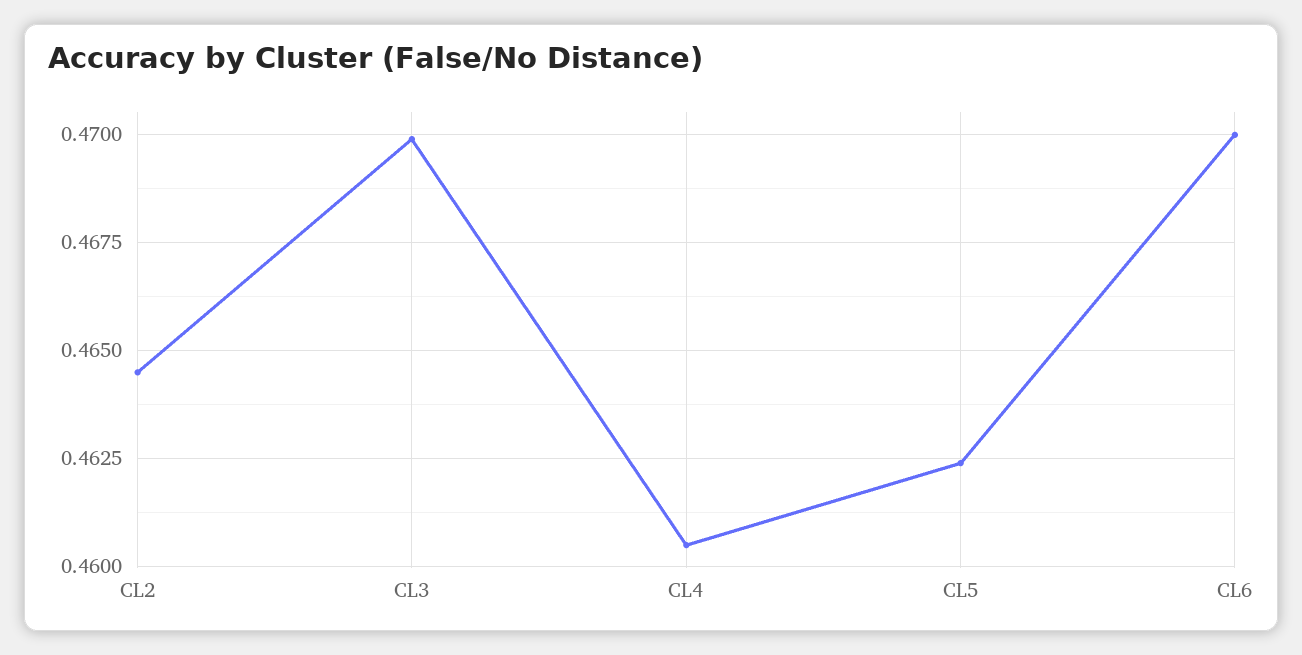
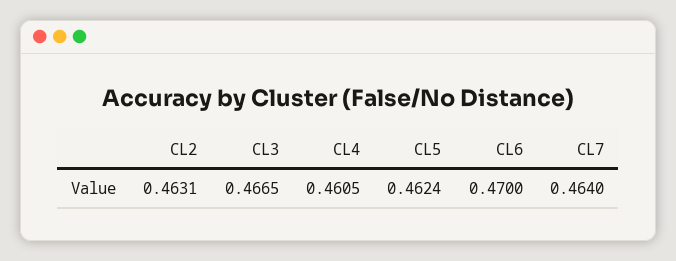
CL2: 0.4645 -> 0.4631
CL3: 0.47 -> 0.4665
CL7: none -> 0.464

